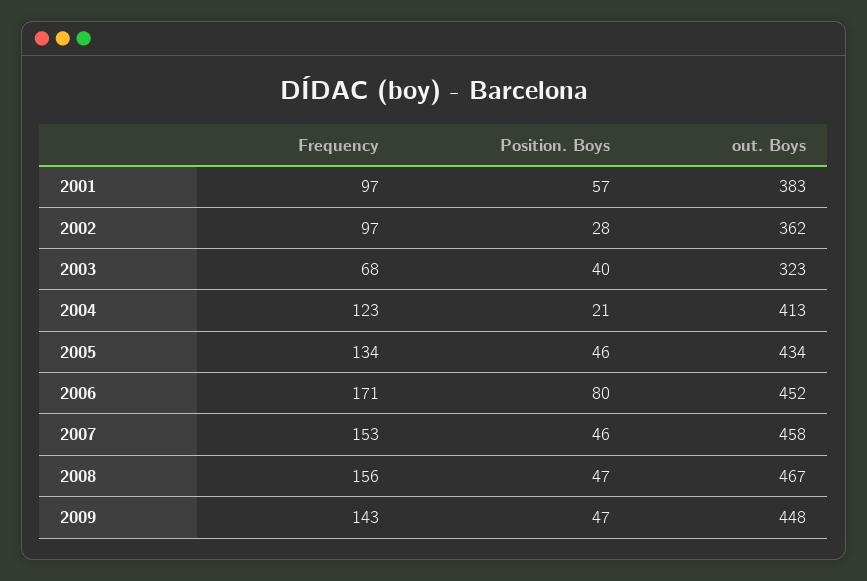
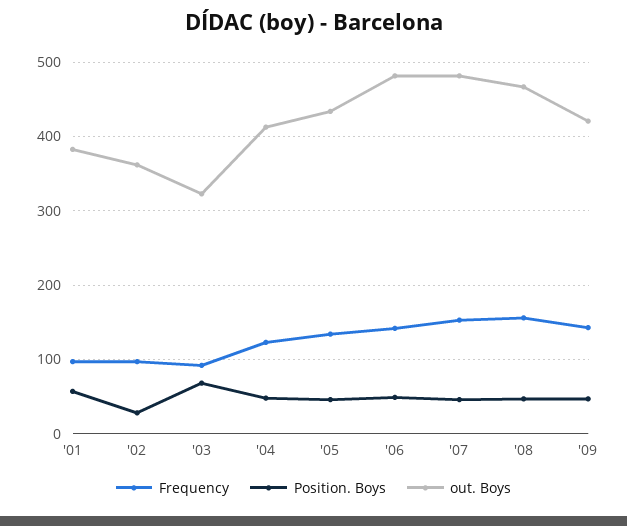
Frequency, 2003: 68 -> 90
Position. Boys, 2003: 40 -> 70
Position. Boys, 2004: 21 -> 50
Frequency, 2006: 171 -> 140
Position. Boys, 2006: 80 -> 50
out. Boys, 2006: 452 -> 480
out. Boys, 2007: 458 -> 480
out. Boys, 2009: 448 -> 420

